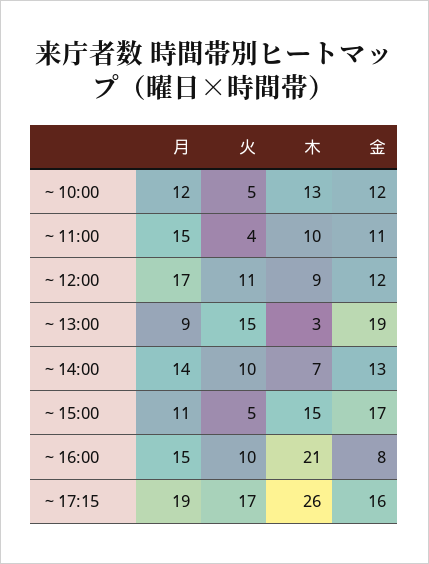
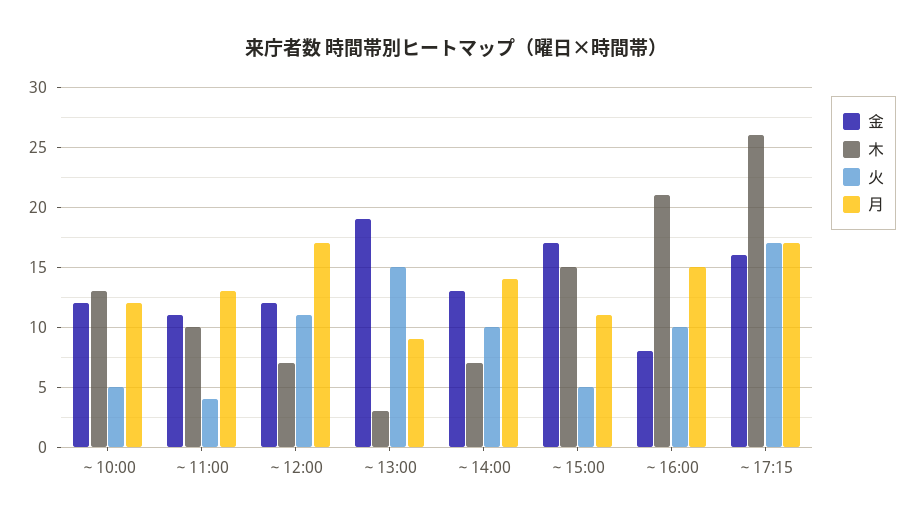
月, ～11:00: 15 -> 13
木, ～12:00: 9 -> 7
月, ～17:15: 19 -> 17

